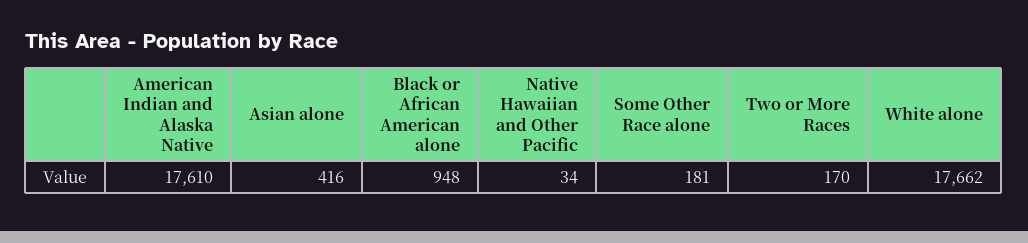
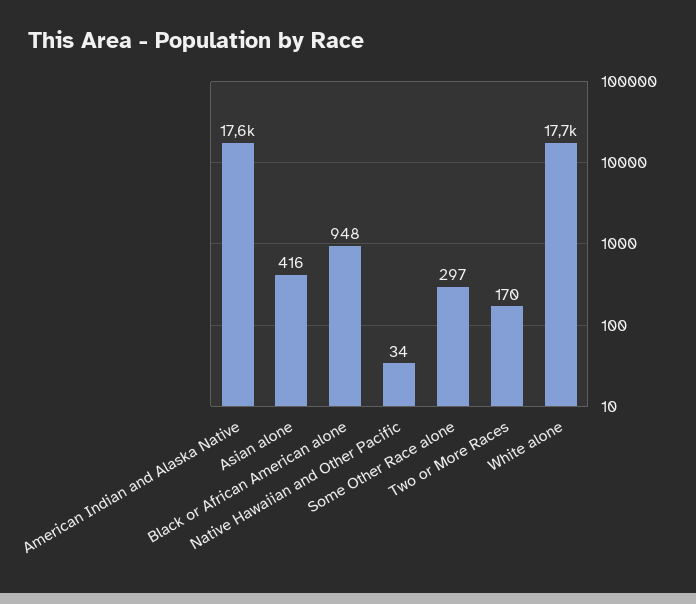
Some Other Race alone: 181 -> 297

